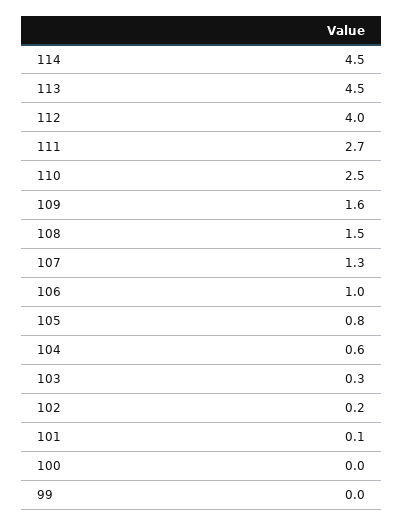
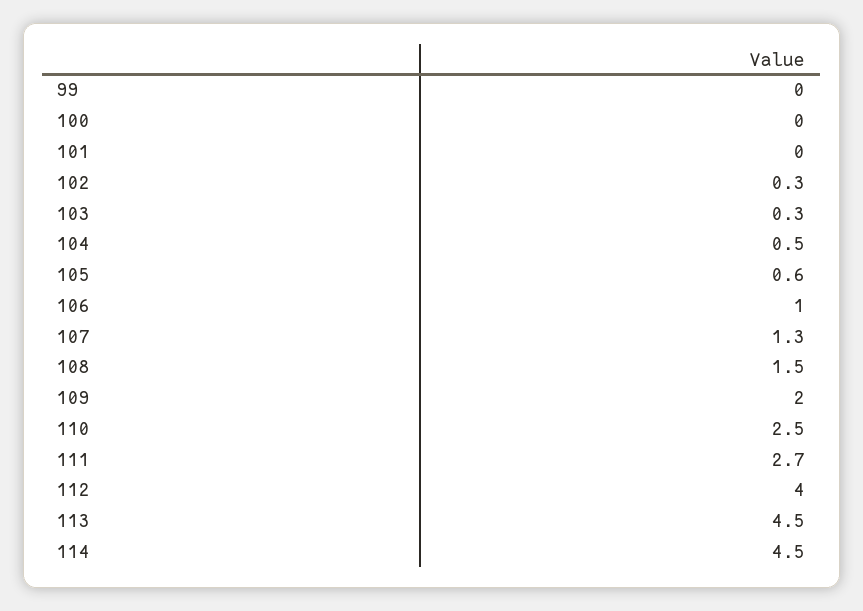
109: 1.6 -> 2
105: 0.8 -> 0.6
104: 0.6 -> 0.5
102: 0.2 -> 0.3
101: 0.1 -> 0

